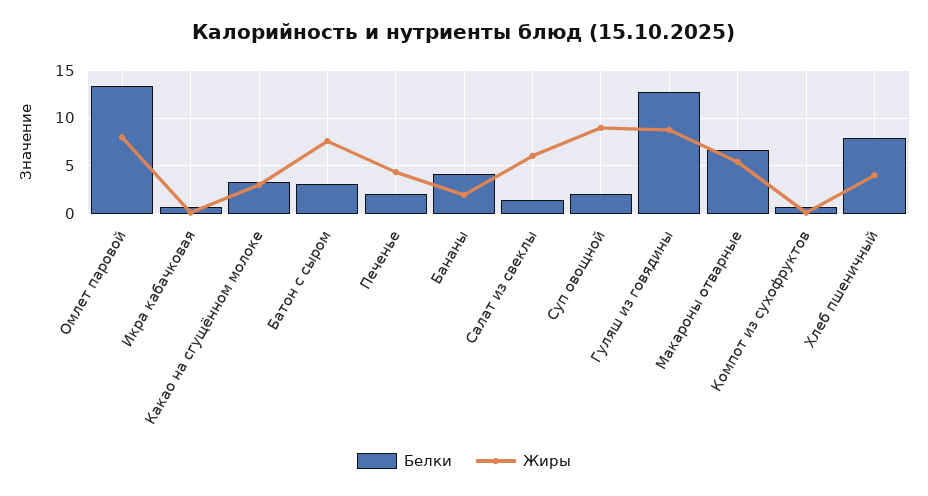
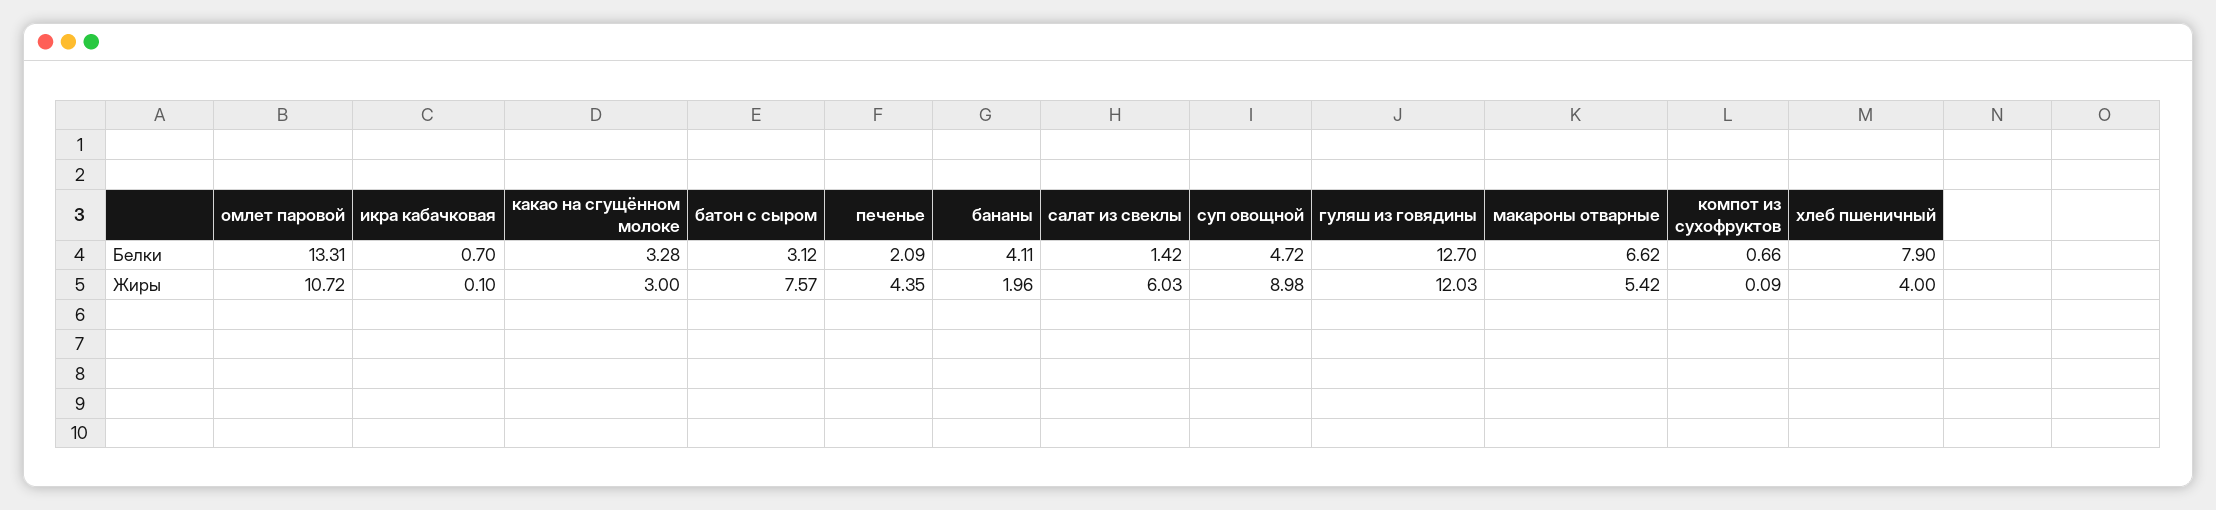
Жиры, Омлет паровой: 8 -> 10.72
Белки, Суп овощной: 2 -> 4.72
Жиры, Гуляш из говядины: 9 -> 12.03

